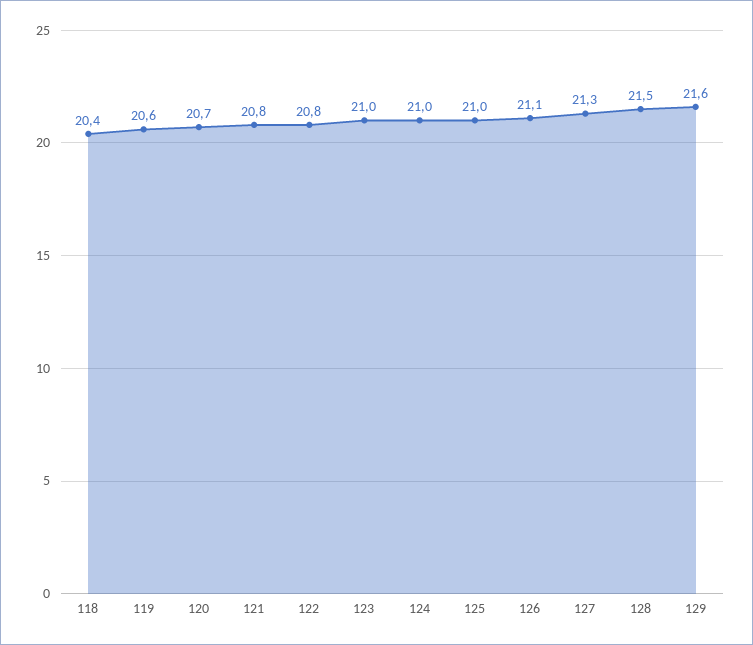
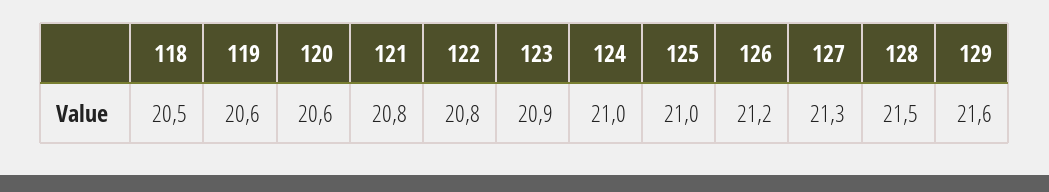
118: 20.4 -> 20.5
120: 20.7 -> 20.6
123: 21 -> 20.9
126: 21.1 -> 21.2

